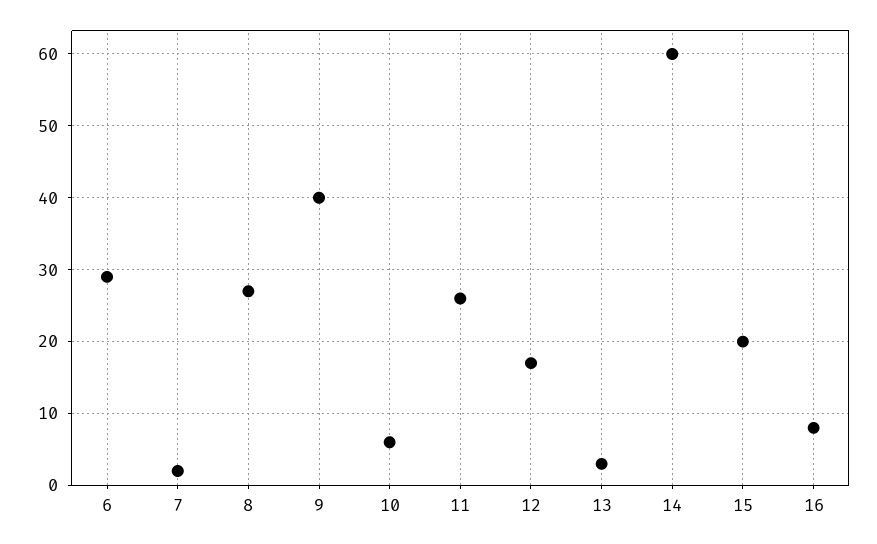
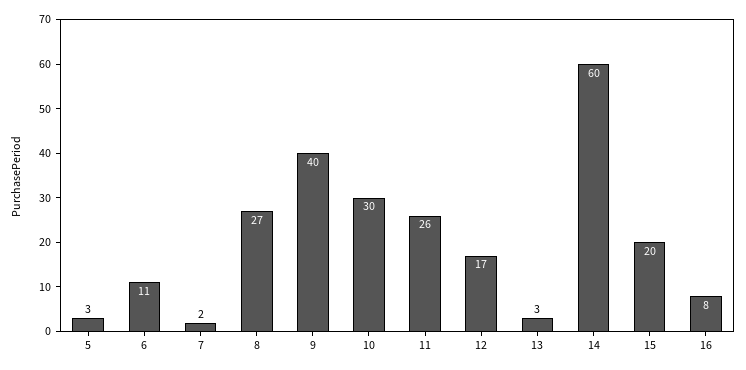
6: 29 -> 11
10: 6 -> 30
5: none -> 3

